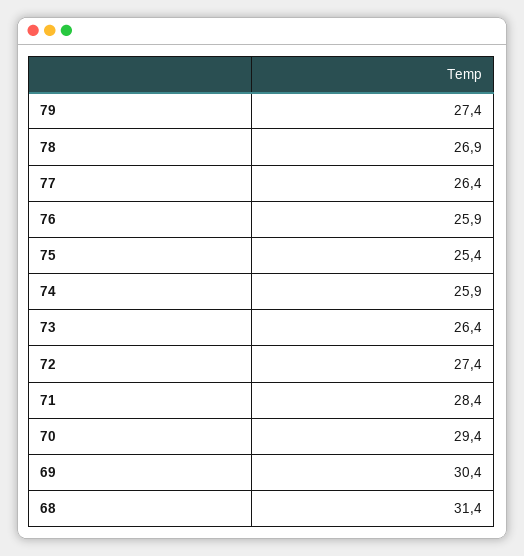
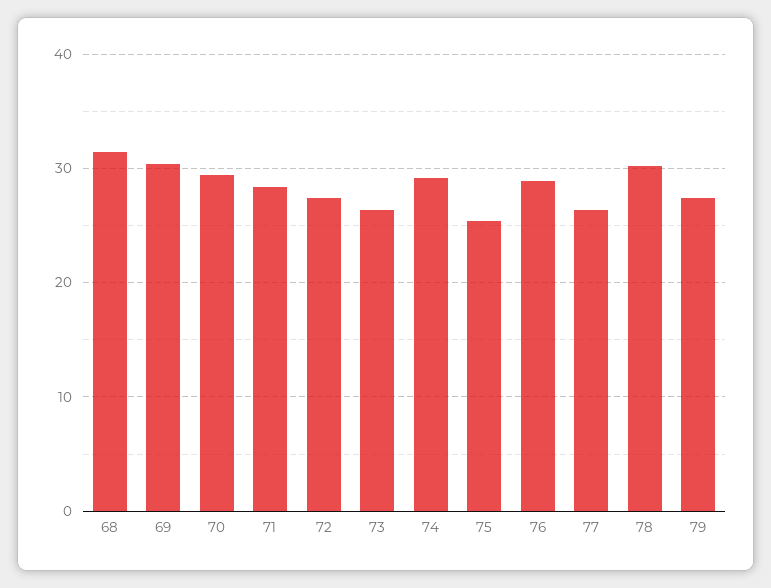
78: 26.9 -> 30
76: 25.9 -> 29
74: 25.9 -> 29

